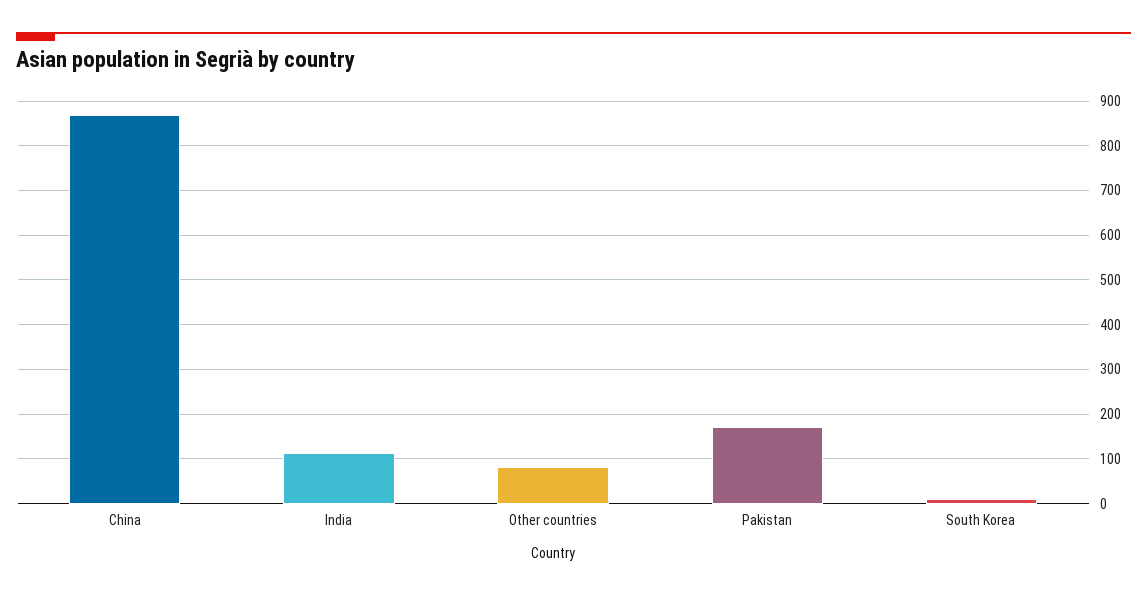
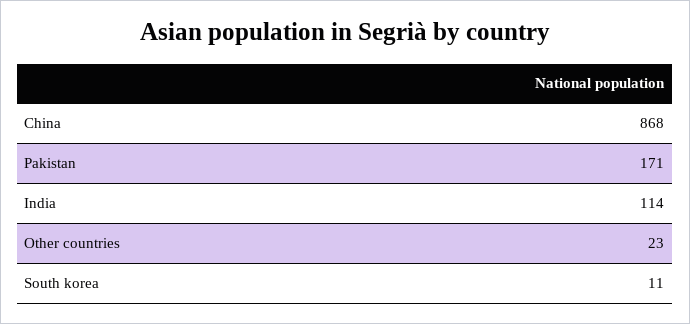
Other countries: 80 -> 23

